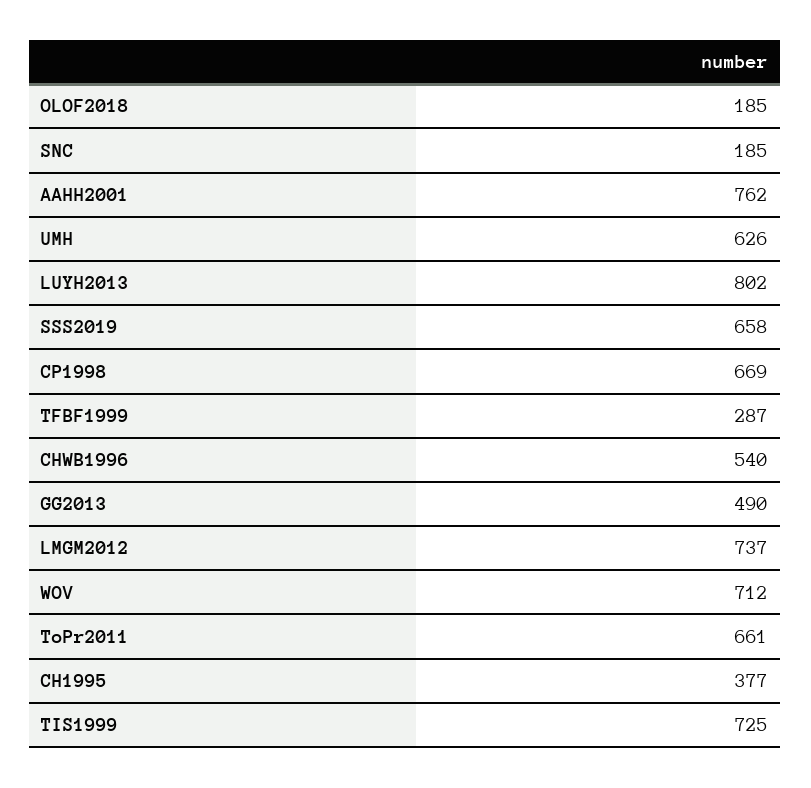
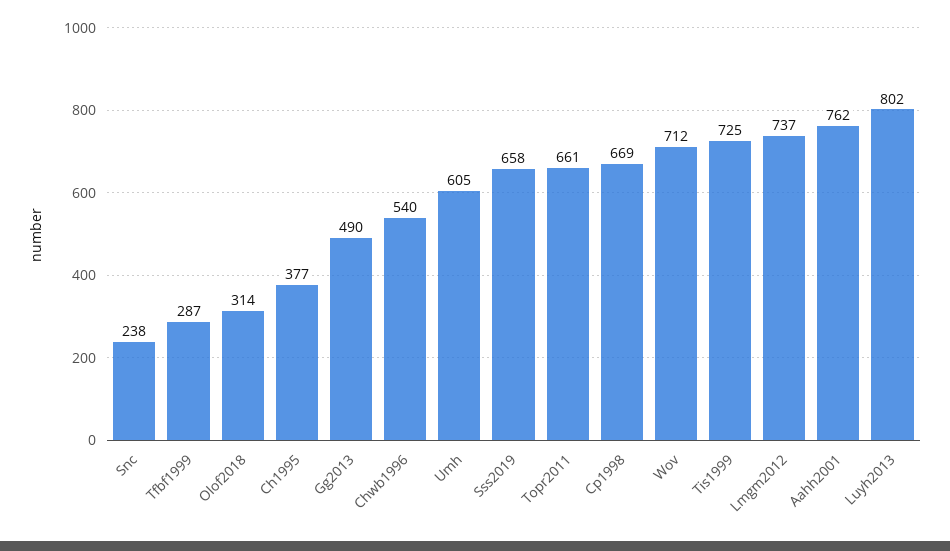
OLOF2018: 185 -> 314
SNC: 185 -> 238
UMH: 626 -> 605

